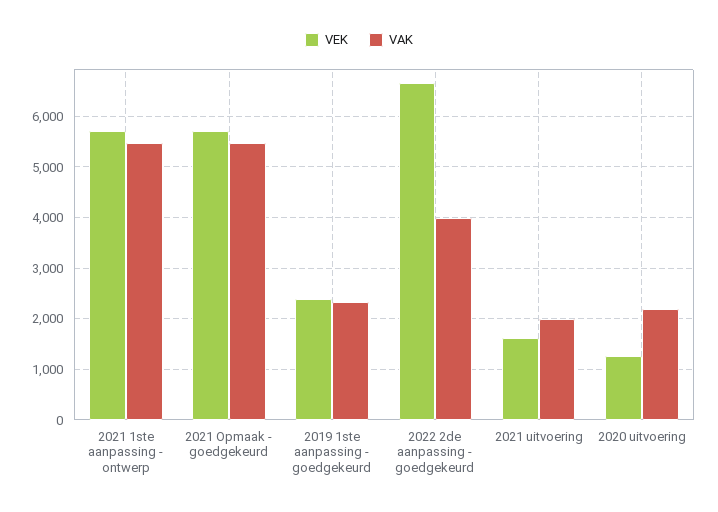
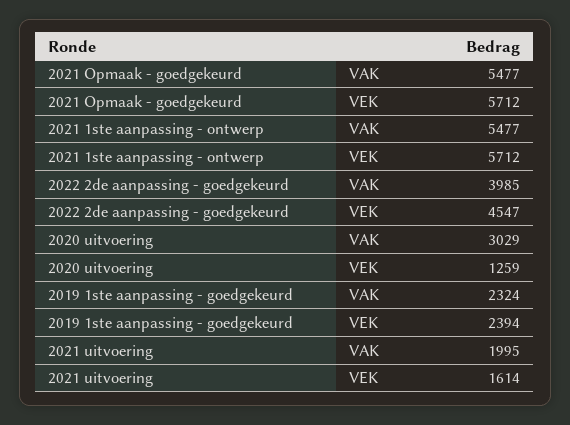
VEK, 2022 2de aanpassing - goedgekeurd: 6600 -> 4547
VAK, 2020 uitvoering: 2200 -> 3029

